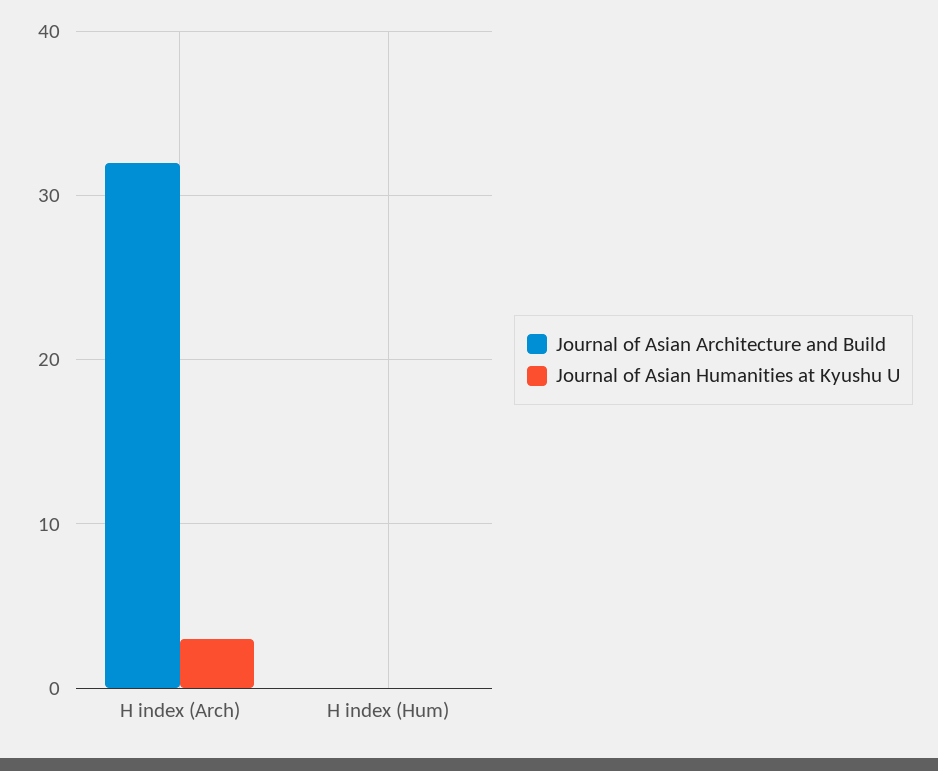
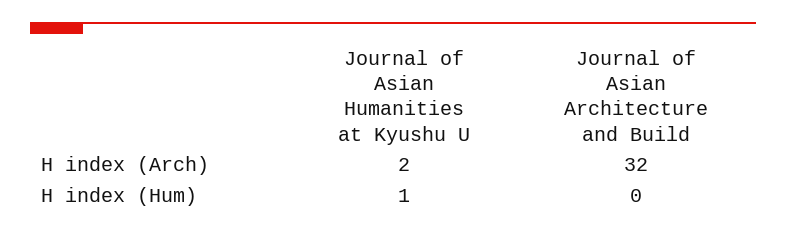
Journal of Asian Humanities at Kyushu U, H index (Arch): 3 -> 2
Journal of Asian Humanities at Kyushu U, H index (Hum): 0 -> 1

